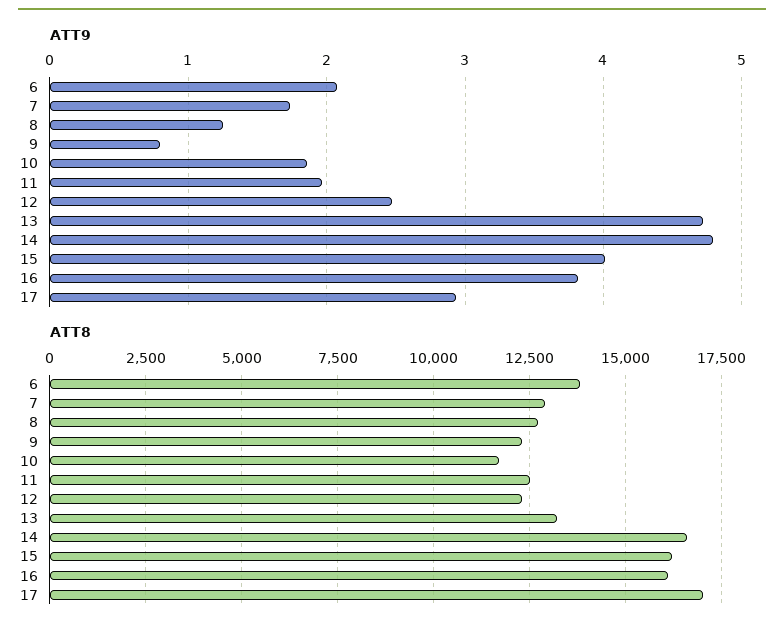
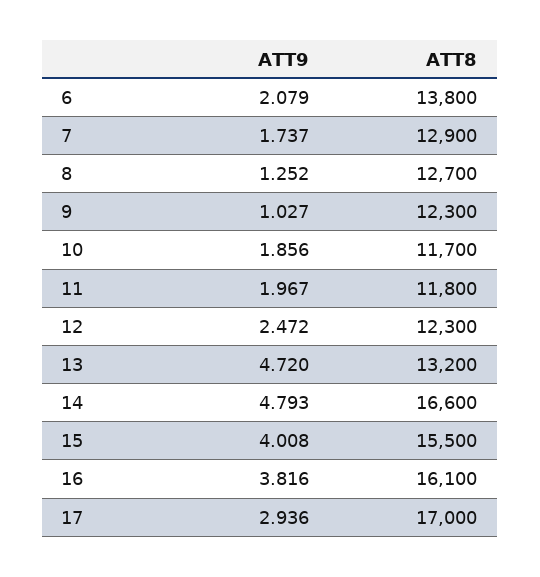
ATT9, 9: 0.8 -> 1.027
ATT8, 11: 12500 -> 11800
ATT8, 15: 16250 -> 15500

